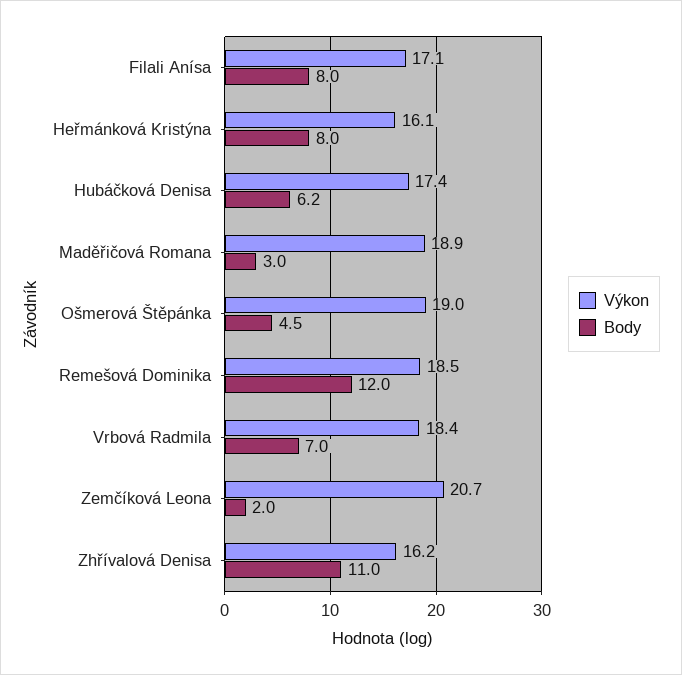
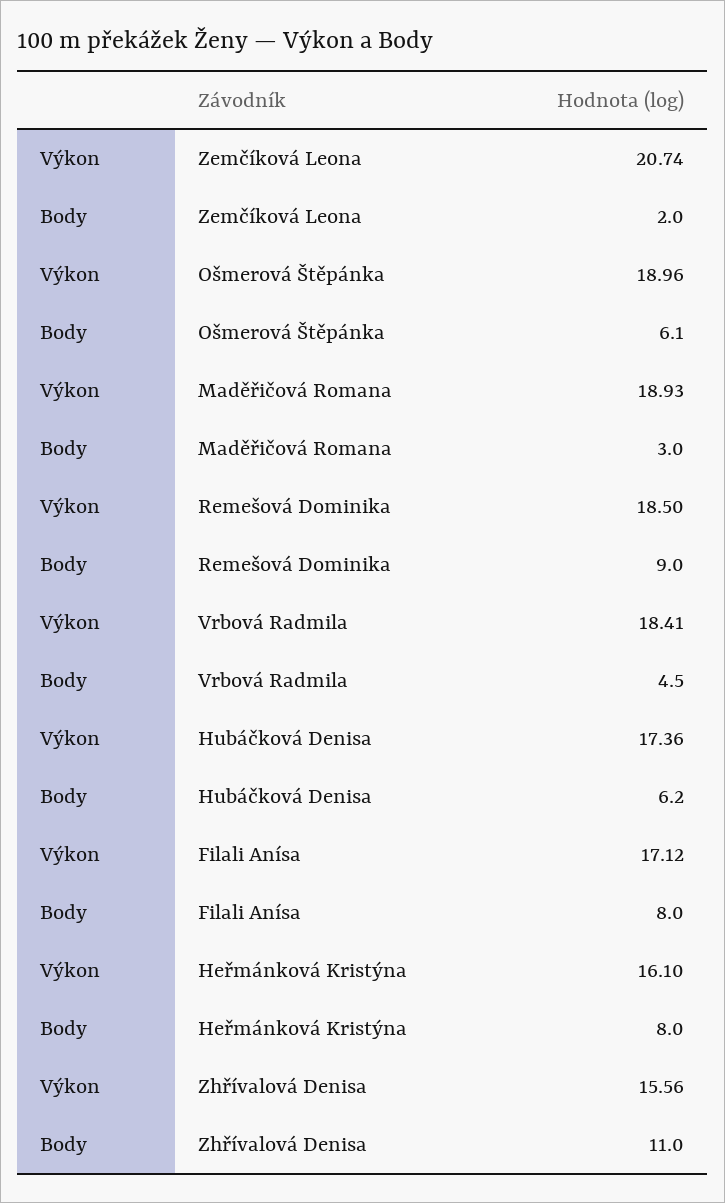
Body, Ošmerová Štěpánka: 4.5 -> 6.1
Body, Remešová Dominika: 12 -> 9
Body, Vrbová Radmila: 7 -> 4.5
Výkon, Zhřívalová Denisa: 16.2 -> 15.56

